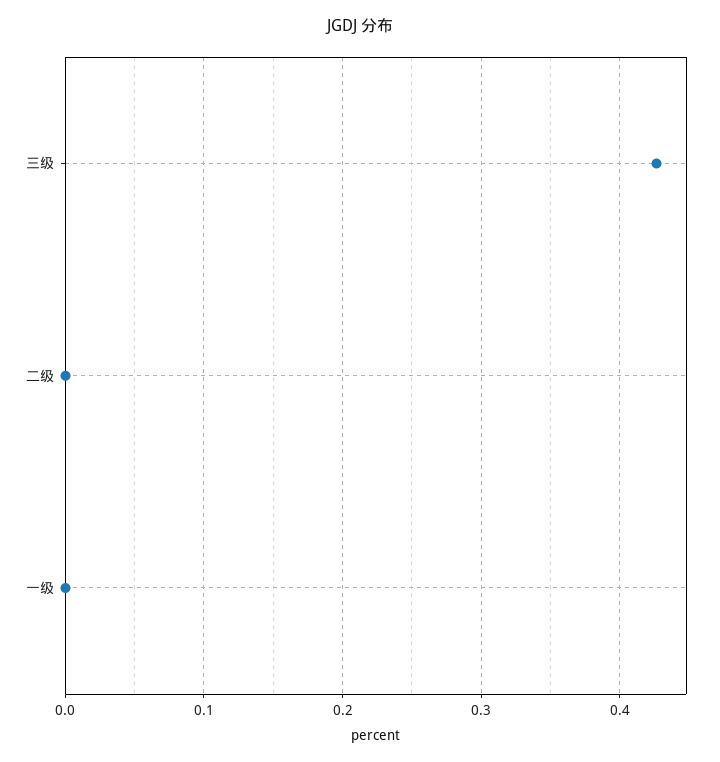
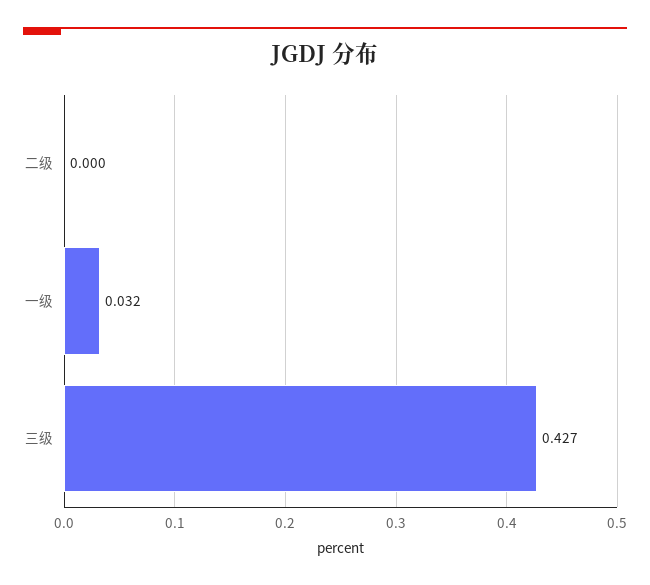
一级: 0 -> 0.032

